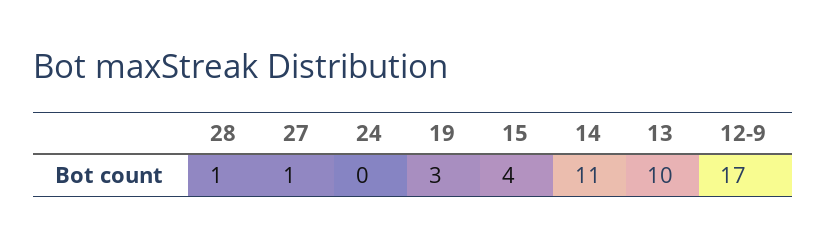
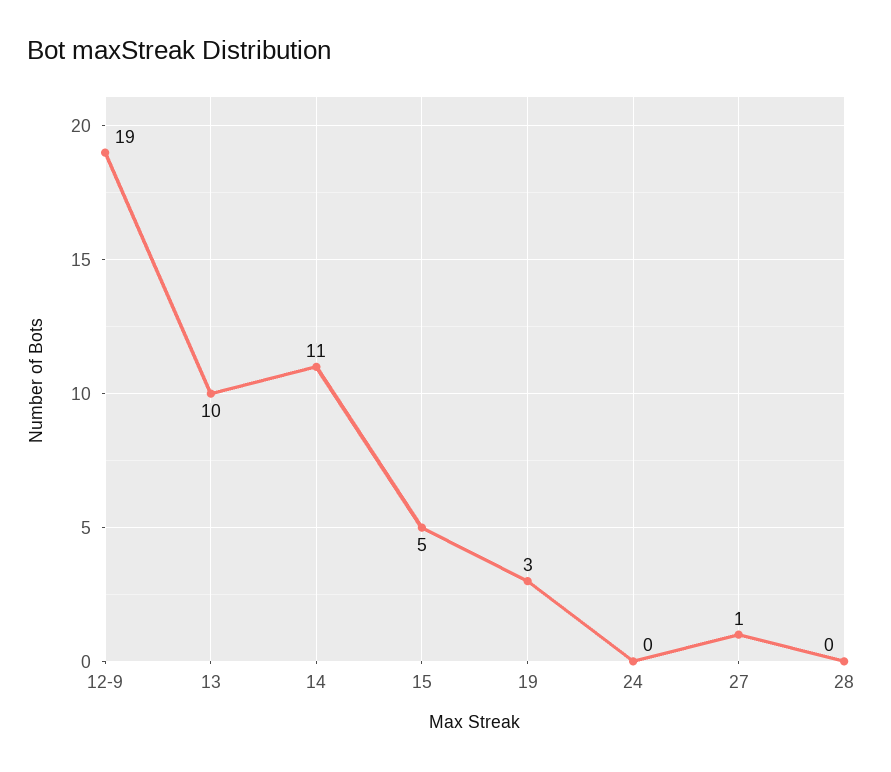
28: 1 -> 0
15: 4 -> 5
12-9: 17 -> 19

